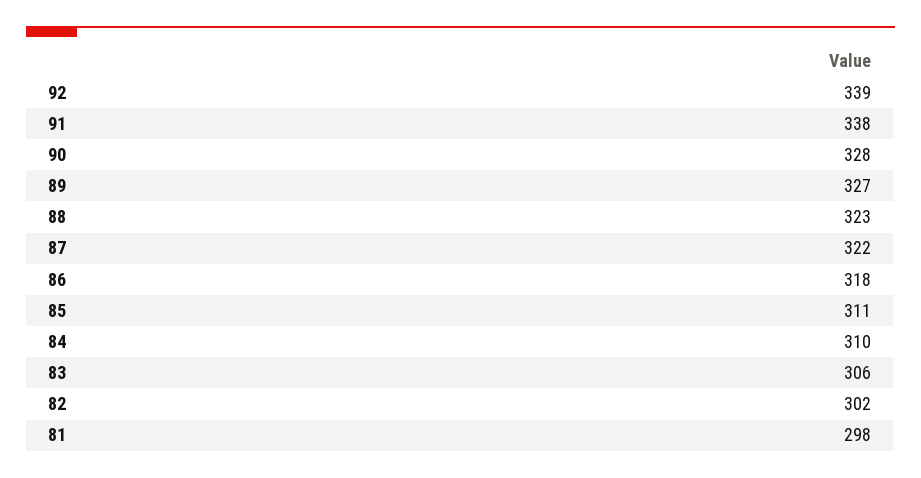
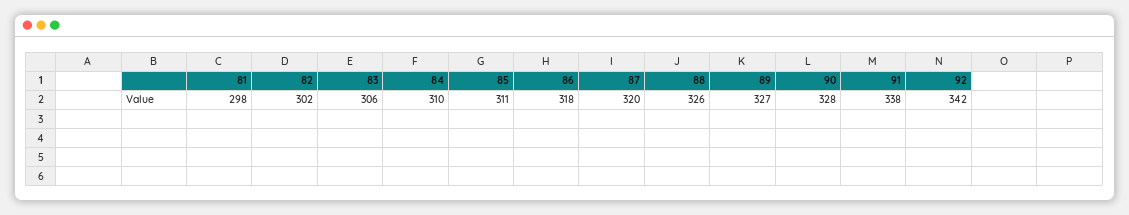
92: 339 -> 342
88: 323 -> 326
87: 322 -> 320

